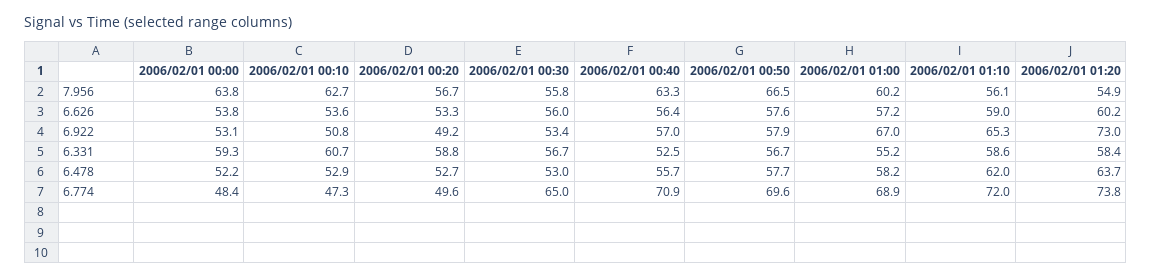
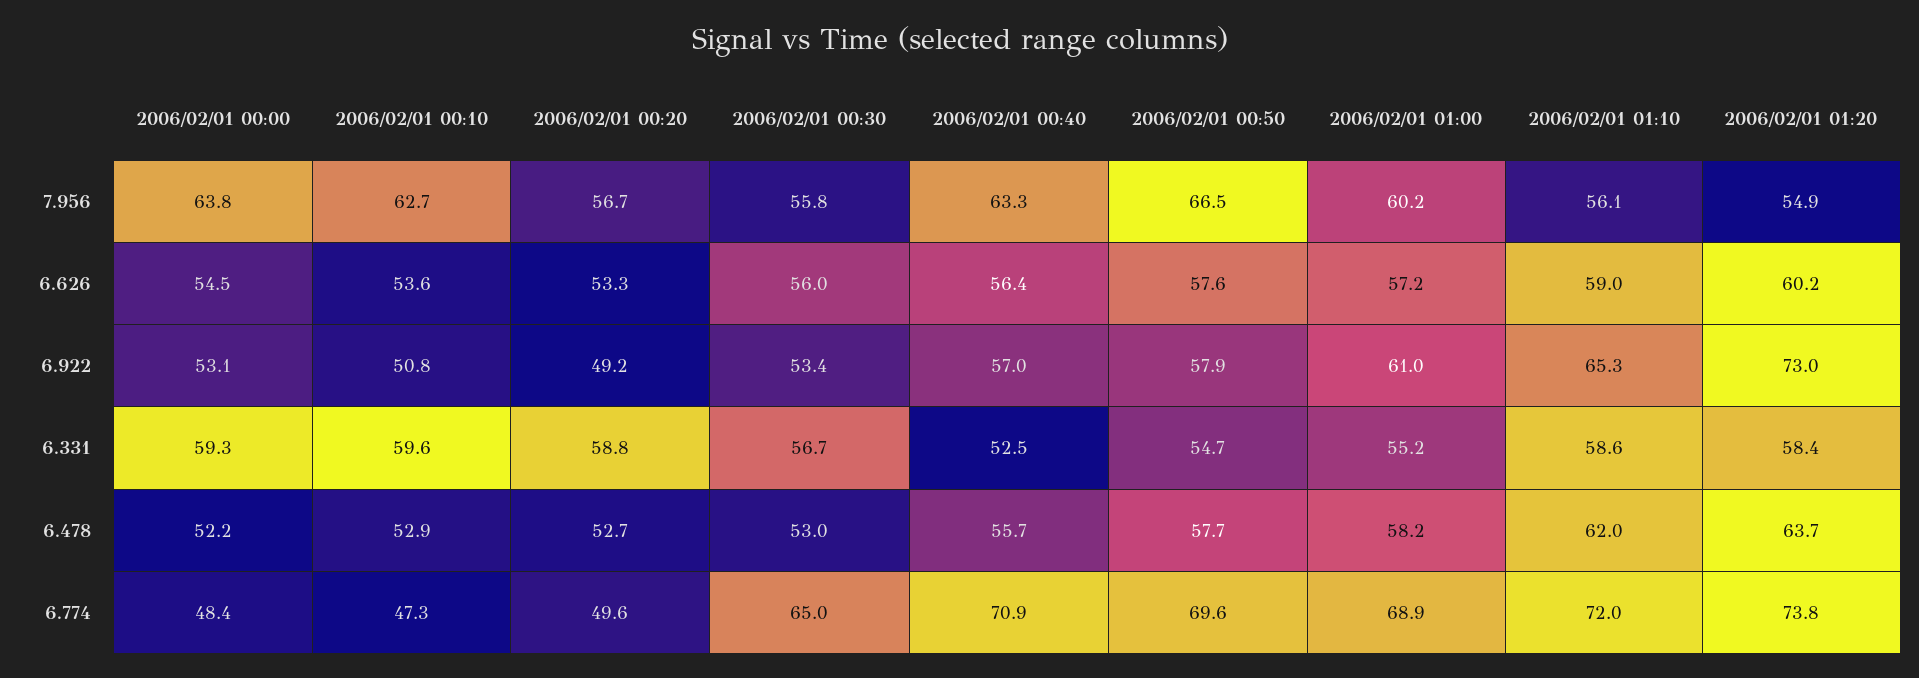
2006/02/01 00:00, 6.626: 53.8 -> 54.5
2006/02/01 01:00, 6.922: 67 -> 61
2006/02/01 00:10, 6.331: 60.7 -> 59.6
2006/02/01 00:50, 6.331: 56.7 -> 54.7

